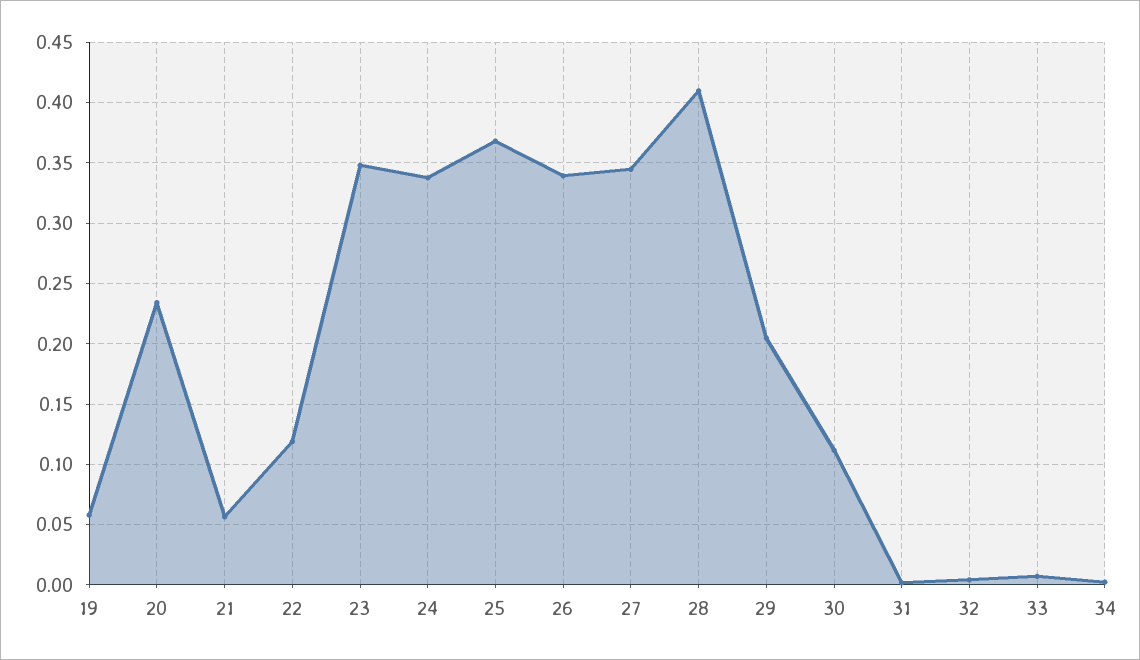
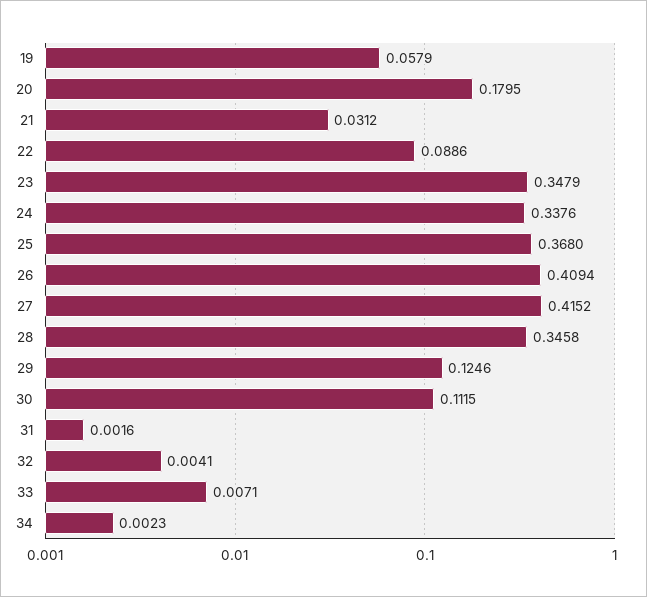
20: 0.235 -> 0.1795
21: 0.055 -> 0.0312
22: 0.12 -> 0.0886
26: 0.34 -> 0.4094
27: 0.345 -> 0.4152
28: 0.41 -> 0.3458
29: 0.205 -> 0.1246

